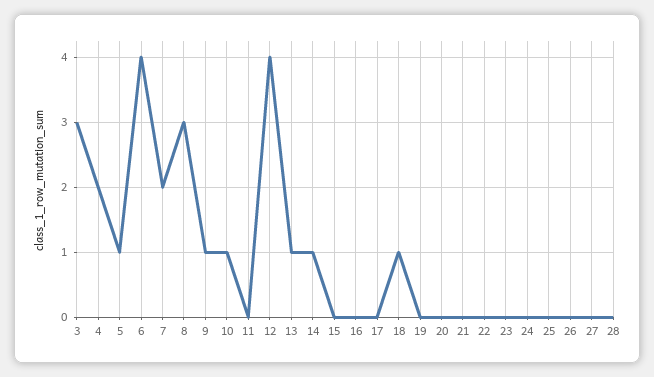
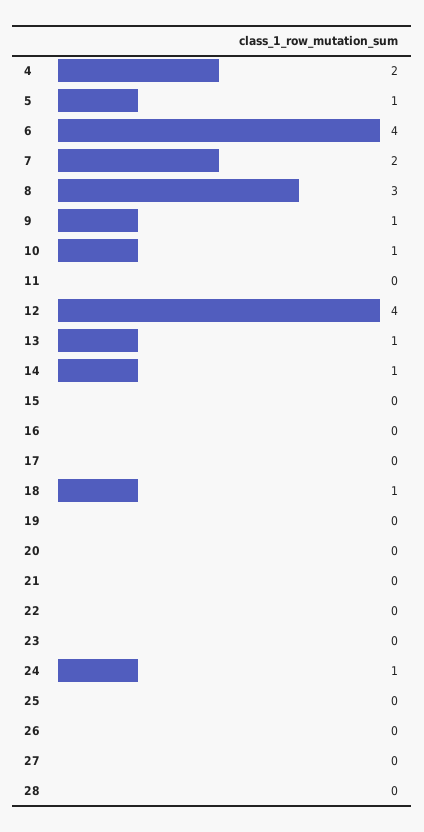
3: 3 -> none
24: 0 -> 1

